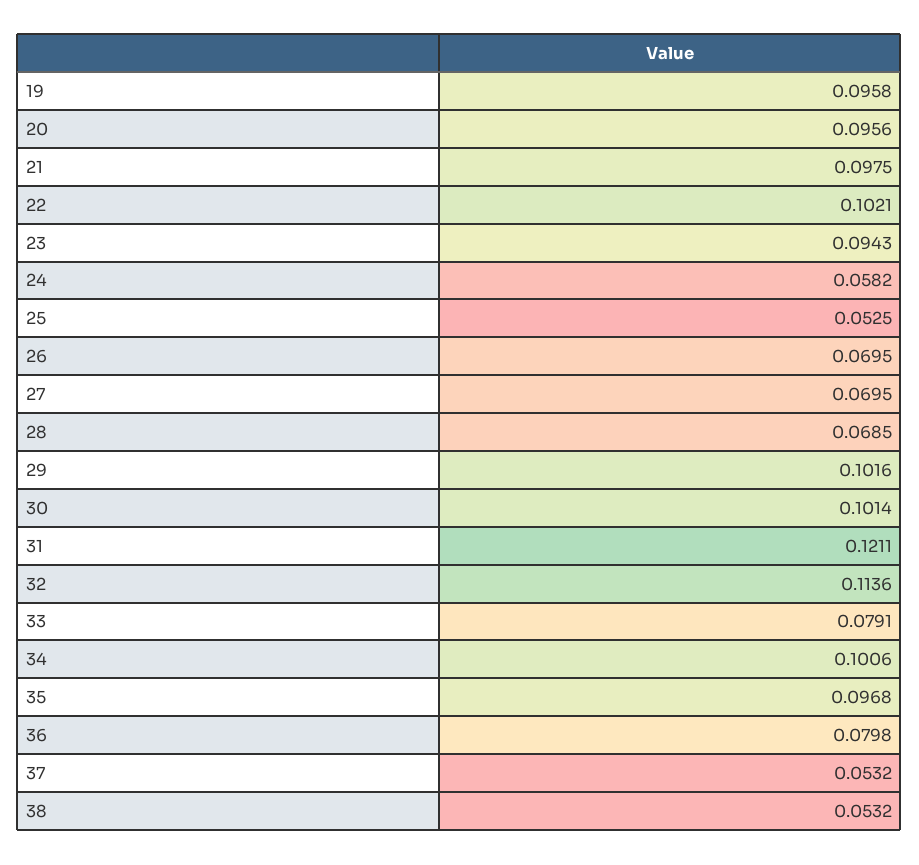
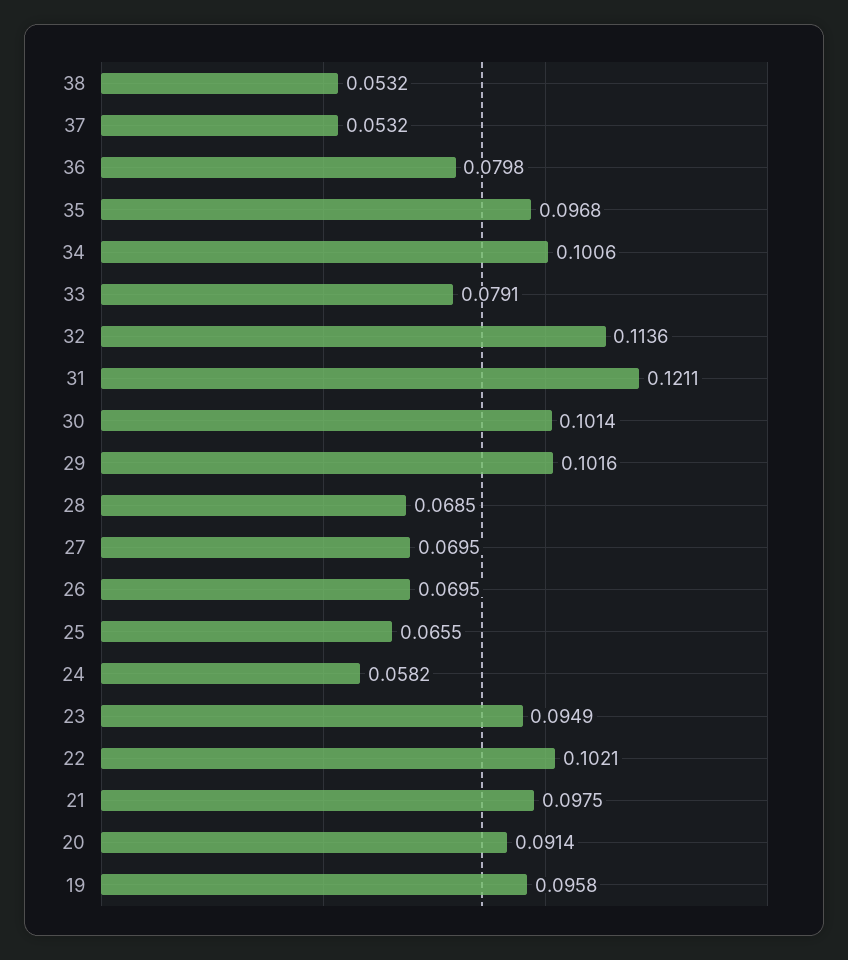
20: 0.0956 -> 0.0914
23: 0.0943 -> 0.0949
25: 0.0525 -> 0.0655

